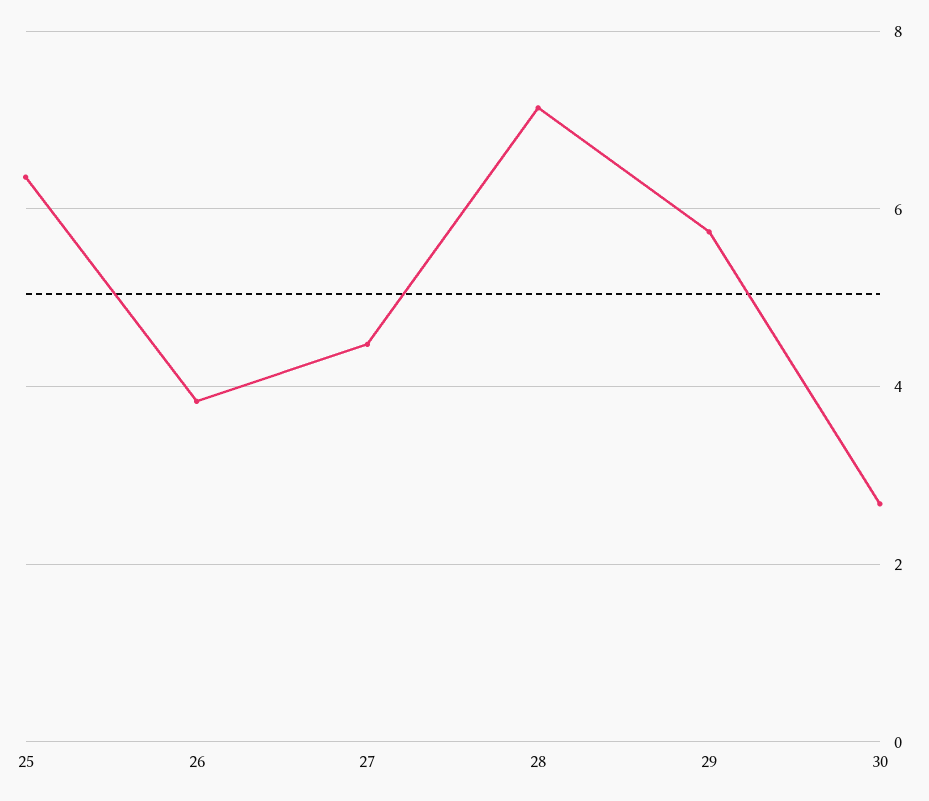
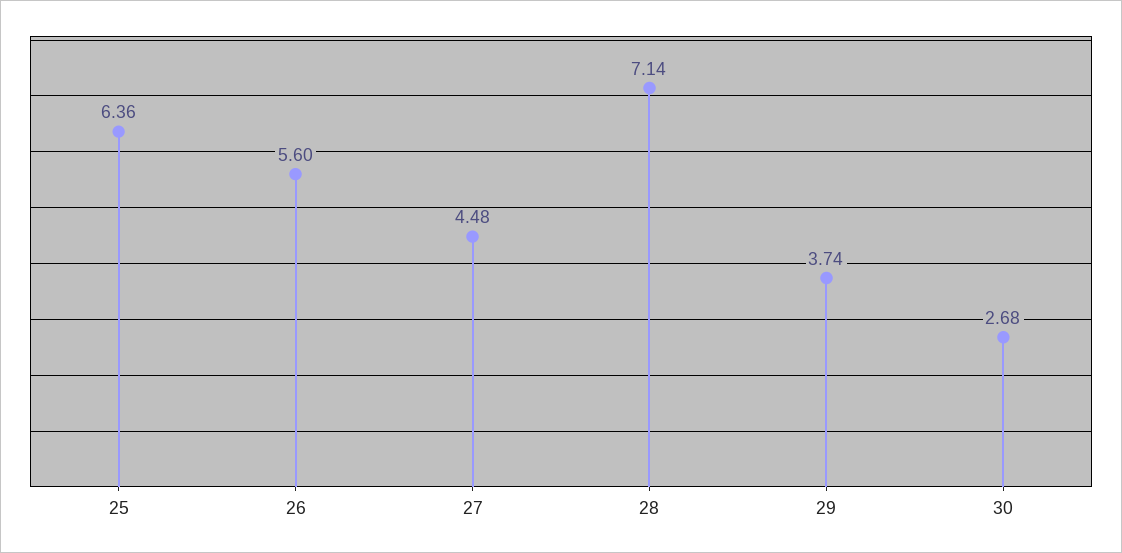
26: 3.8 -> 5.6
29: 5.8 -> 3.74

